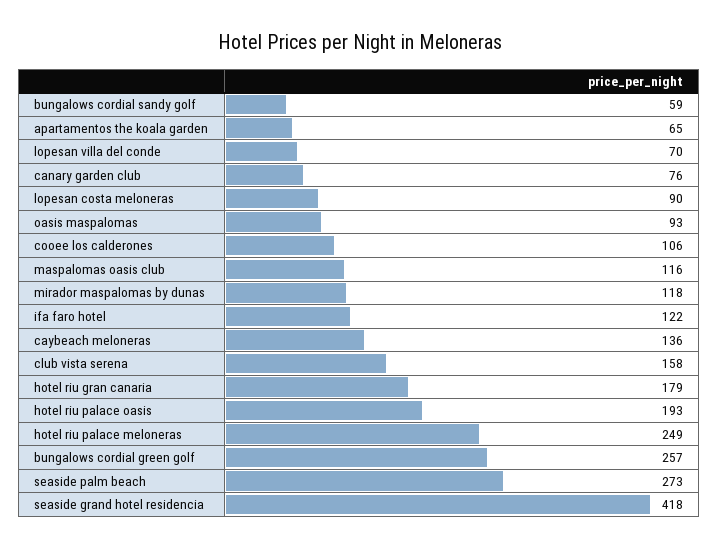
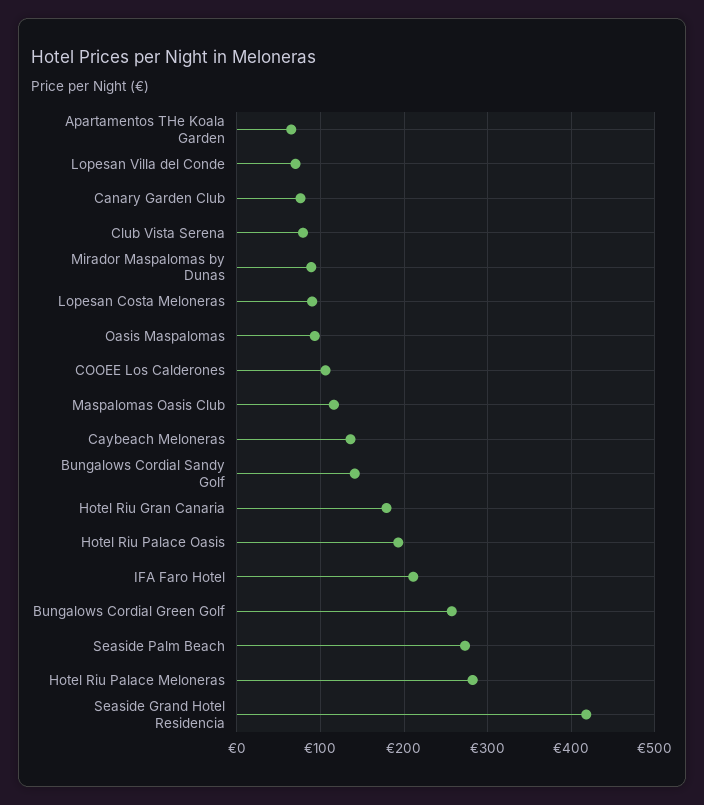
bungalows cordial sandy golf: 59 -> 140
mirador maspalomas by dunas: 118 -> 90
ifa faro hotel: 122 -> 210
club vista serena: 158 -> 80
hotel riu palace meloneras: 249 -> 280

